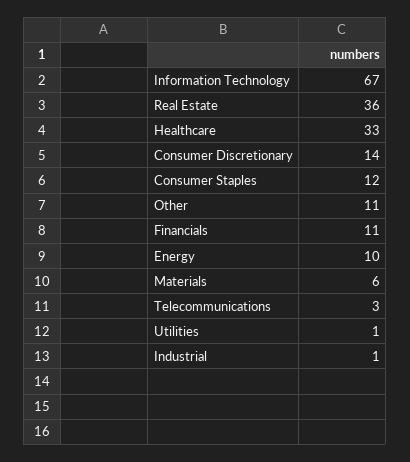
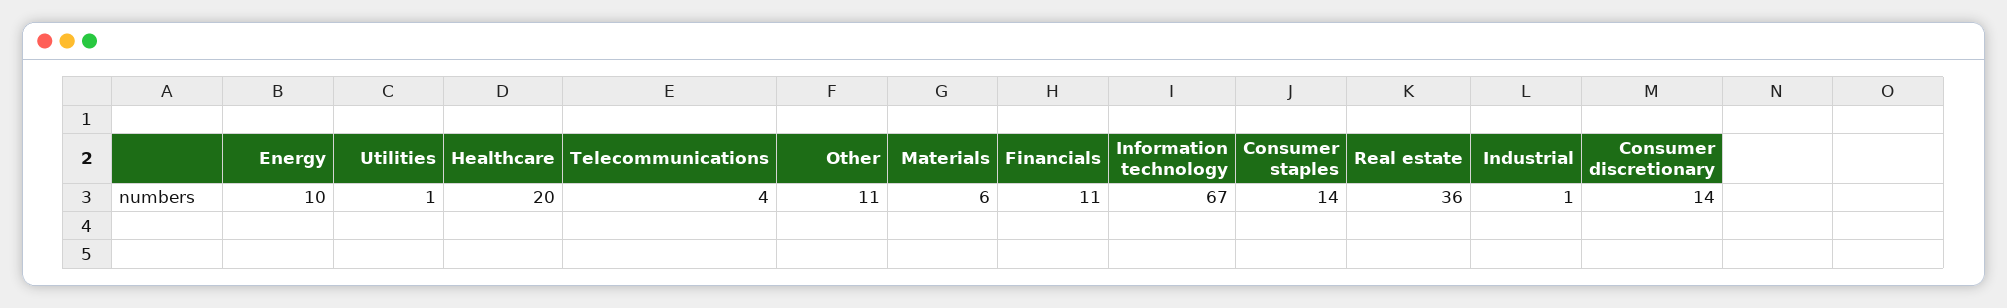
Healthcare: 33 -> 20
Consumer Staples: 12 -> 14
Telecommunications: 3 -> 4

